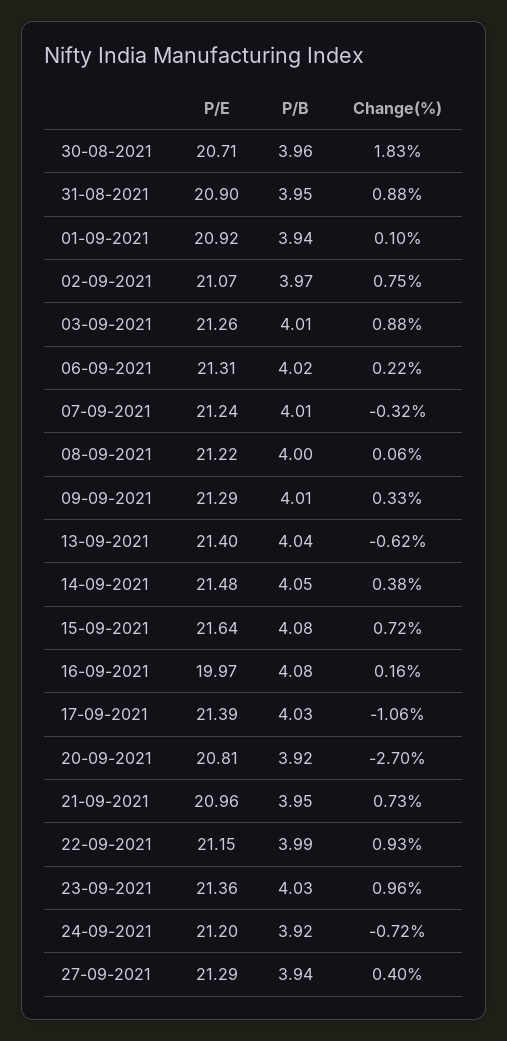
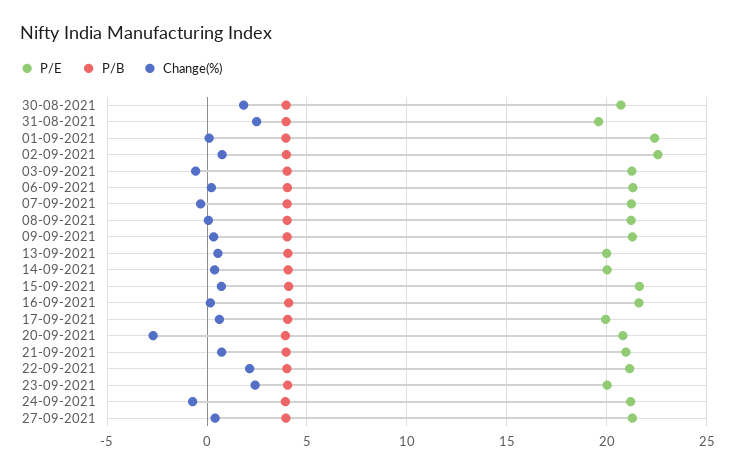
P/E, 31-08-2021: 20.9 -> 19.5
Change(%), 31-08-2021: 0.88 -> 2.5
P/E, 01-09-2021: 20.92 -> 22.5
P/E, 02-09-2021: 21.07 -> 22.5
Change(%), 03-09-2021: 0.88 -> -0.5
P/E, 13-09-2021: 21.4 -> 20
Change(%), 13-09-2021: -0.62 -> 0.5
P/E, 14-09-2021: 21.48 -> 20
P/E, 16-09-2021: 19.97 -> 21.5
P/E, 17-09-2021: 21.39 -> 20
Change(%), 17-09-2021: -1.06 -> 0.5
Change(%), 22-09-2021: 0.93 -> 2
P/E, 23-09-2021: 21.36 -> 20
Change(%), 23-09-2021: 0.96 -> 2.5

